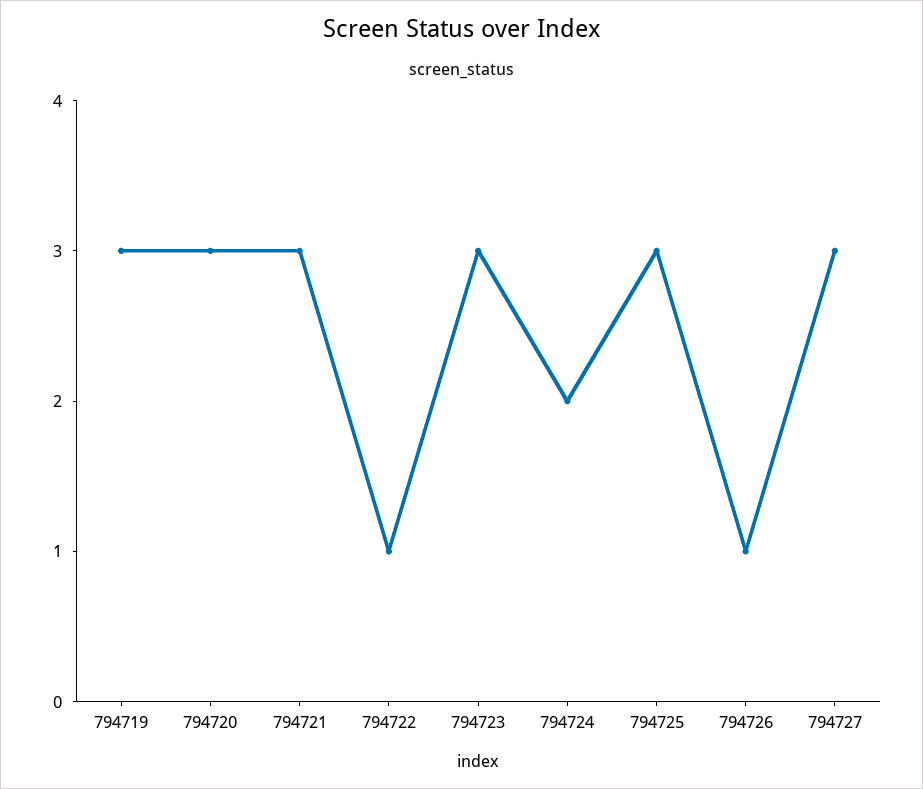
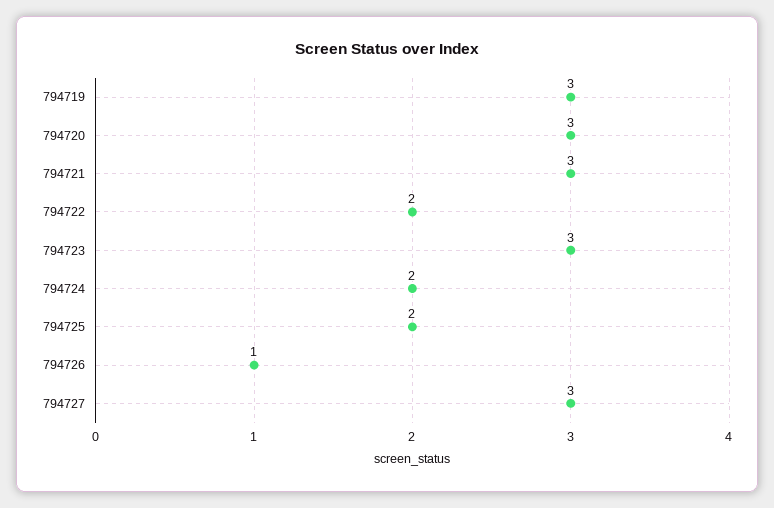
794722: 1 -> 2
794725: 3 -> 2

